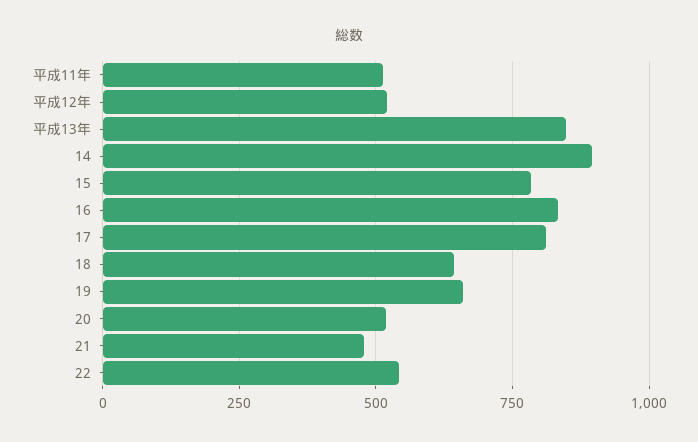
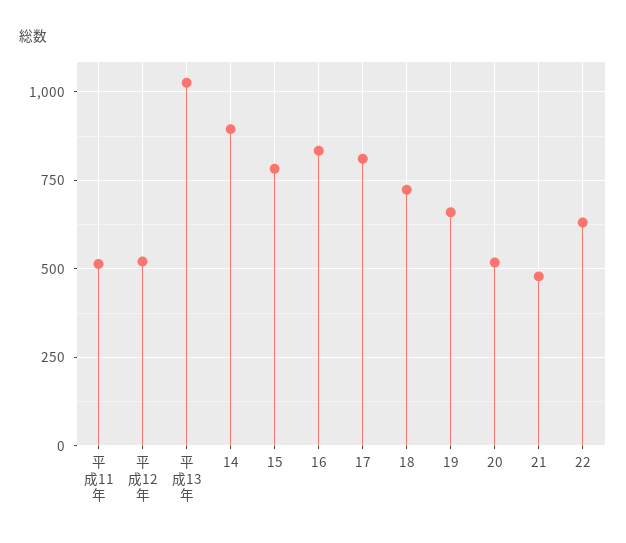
平成13年: 850 -> 1025
18: 650 -> 725
22: 550 -> 625

